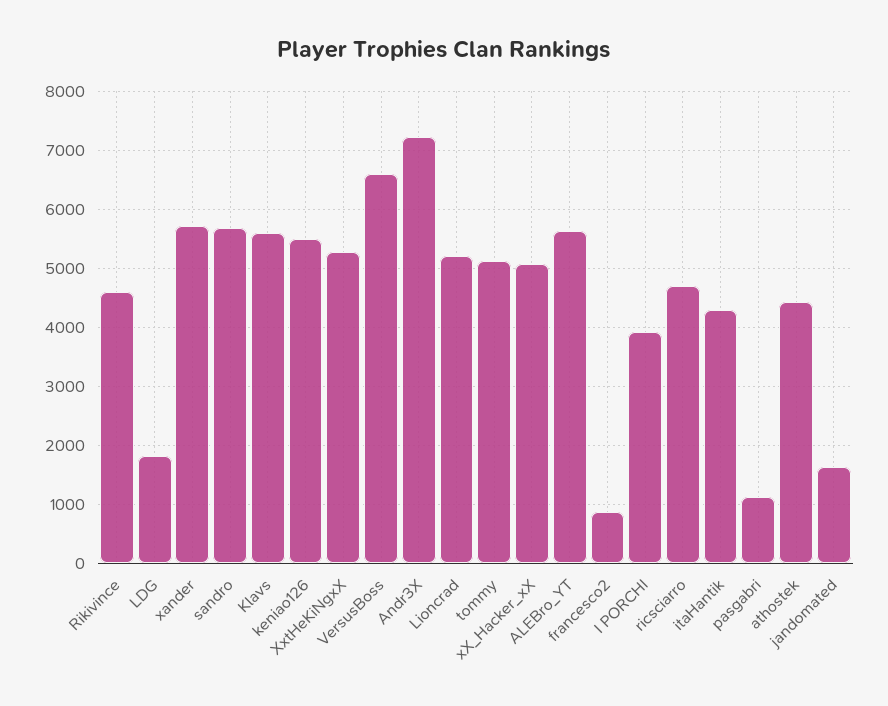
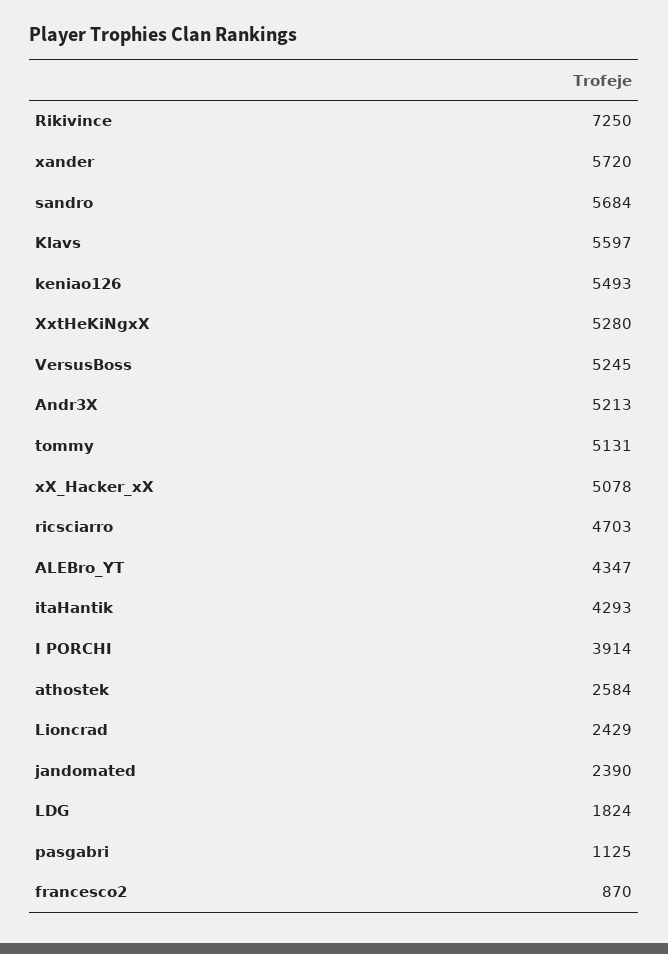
Rikivince: 4600 -> 7250
VersusBoss: 6600 -> 5245
Andr3X: 7200 -> 5213
Lioncrad: 5200 -> 2429
ALEBro_YT: 5600 -> 4347
athostek: 4400 -> 2584
jandomated: 1600 -> 2390

